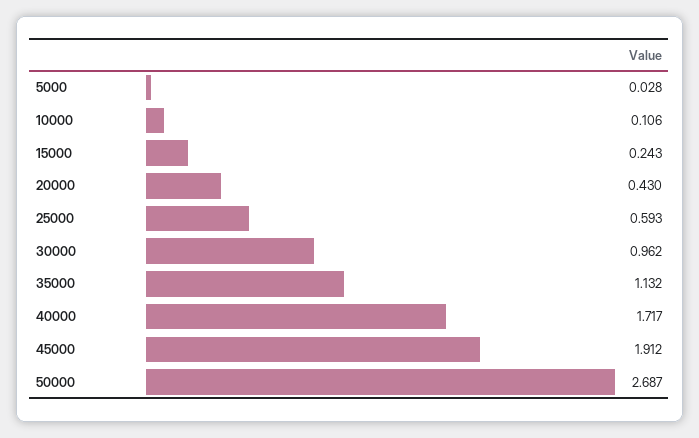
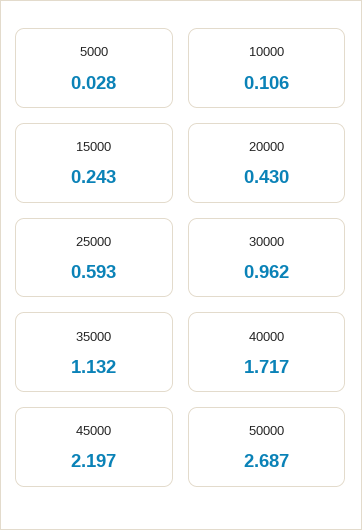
45000: 1.912 -> 2.197

